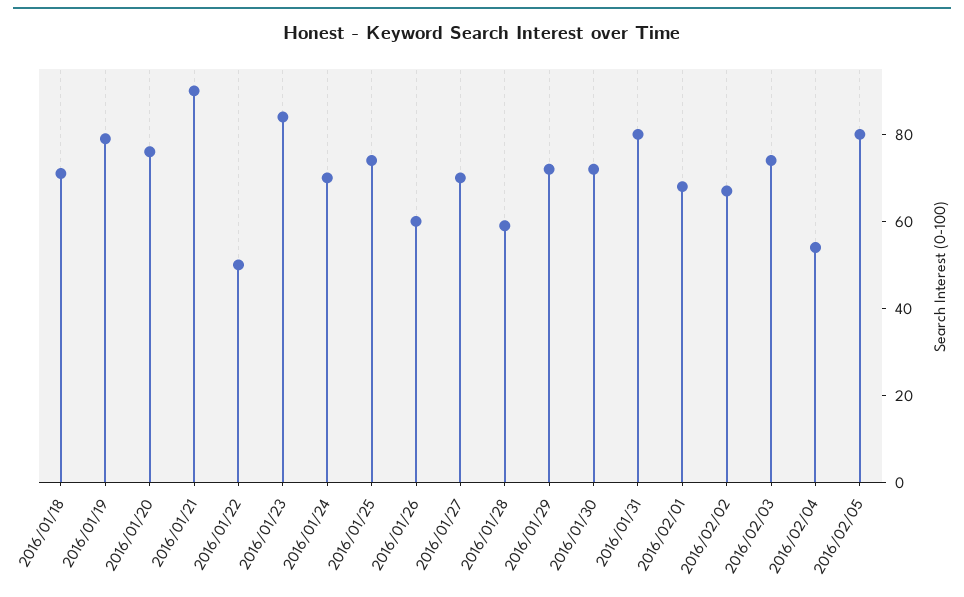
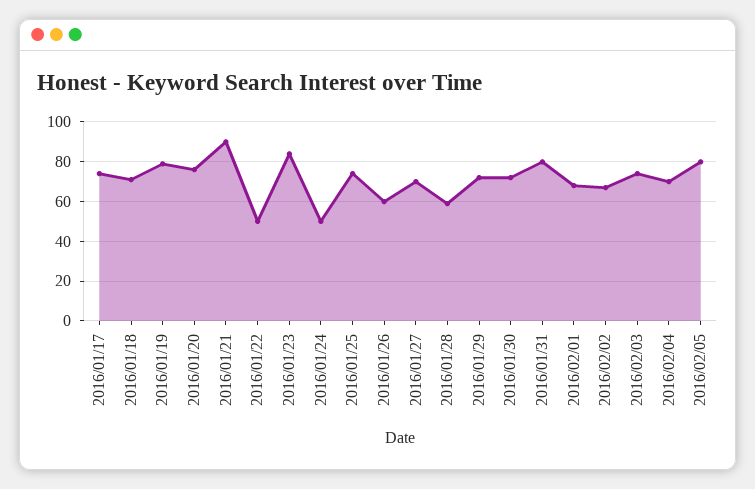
2016/01/24: 70 -> 50
2016/02/04: 55 -> 70
2016/01/17: none -> 75

